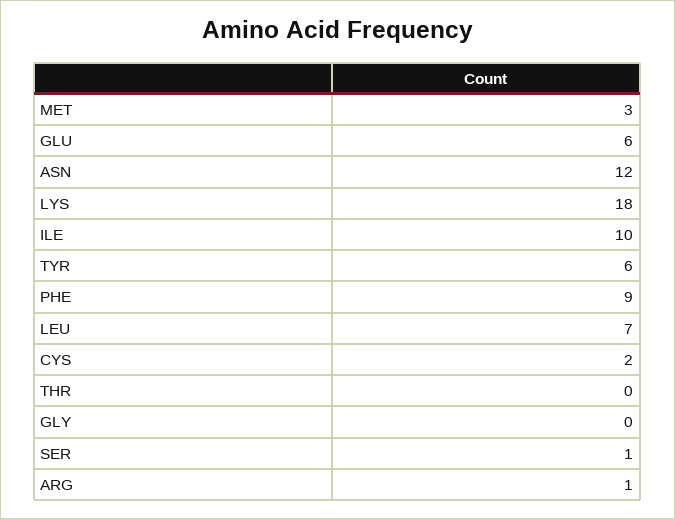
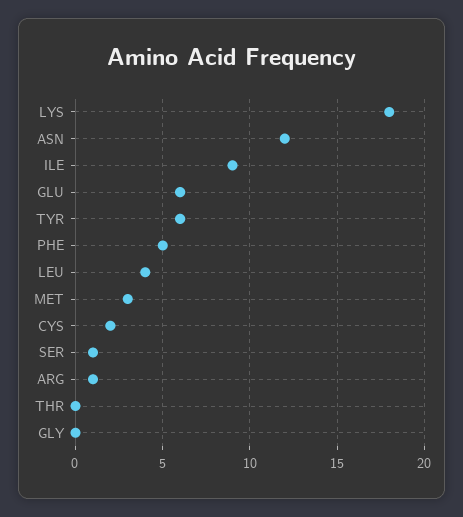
ILE: 10 -> 9
PHE: 9 -> 5
LEU: 7 -> 4

